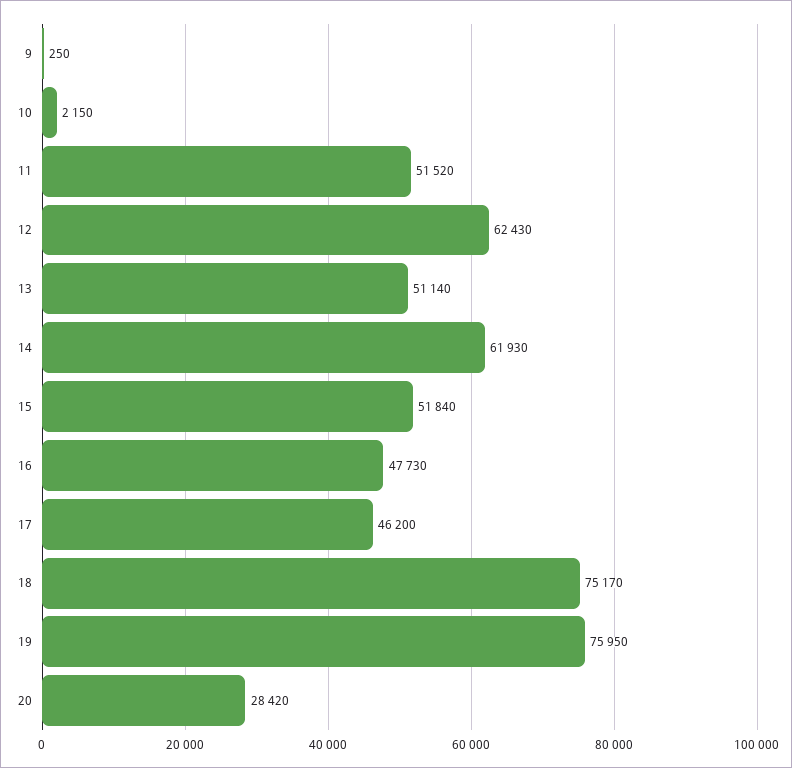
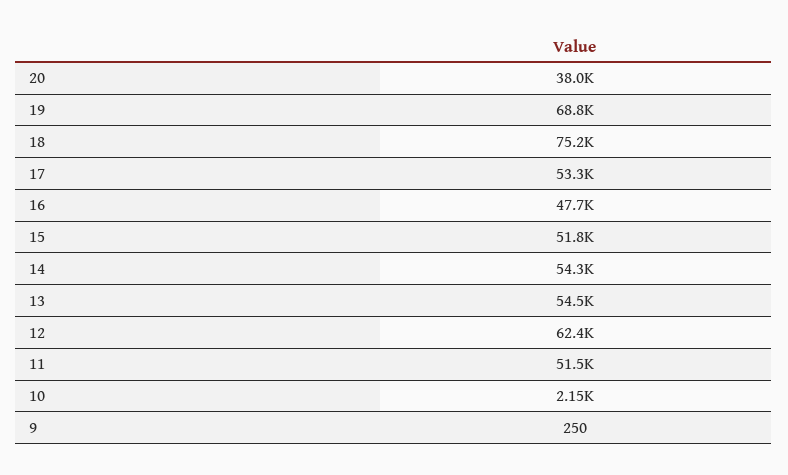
13: 51140 -> 54500
14: 61930 -> 54300
17: 46200 -> 53300
19: 75950 -> 68800
20: 28420 -> 38000

